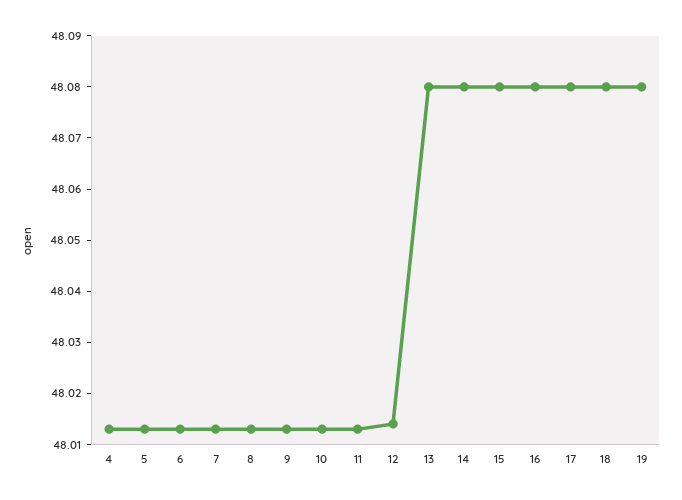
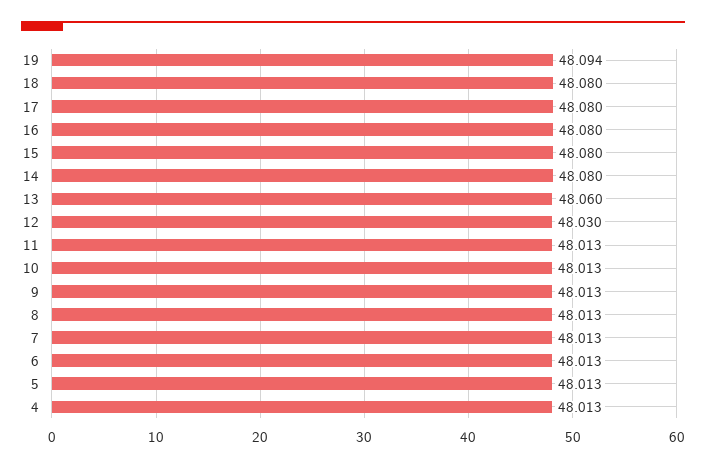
12: 48.015 -> 48.03
13: 48.08 -> 48.06
19: 48.08 -> 48.094

